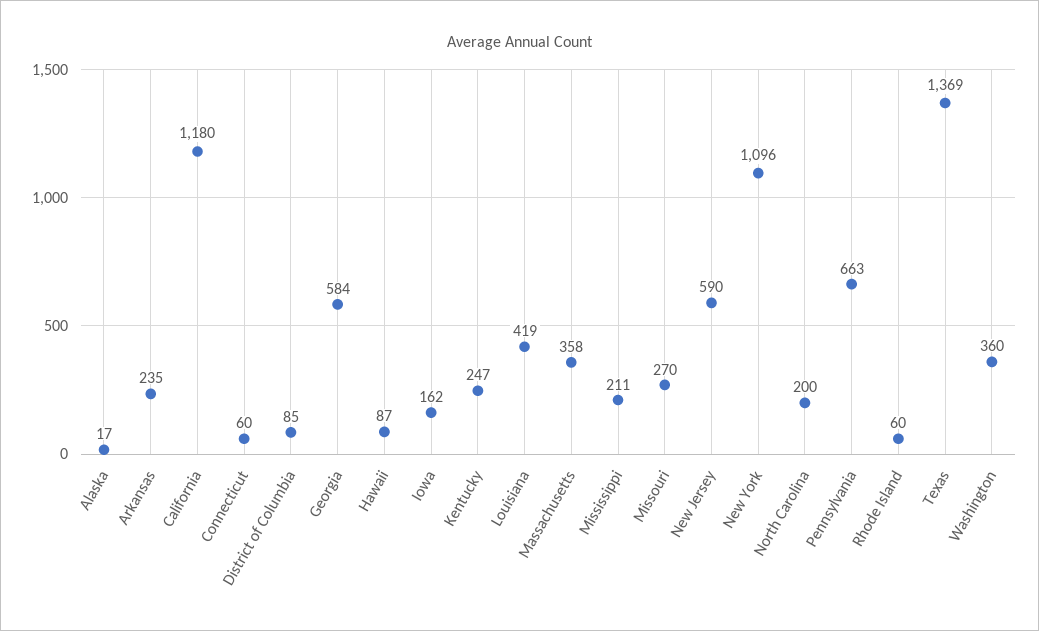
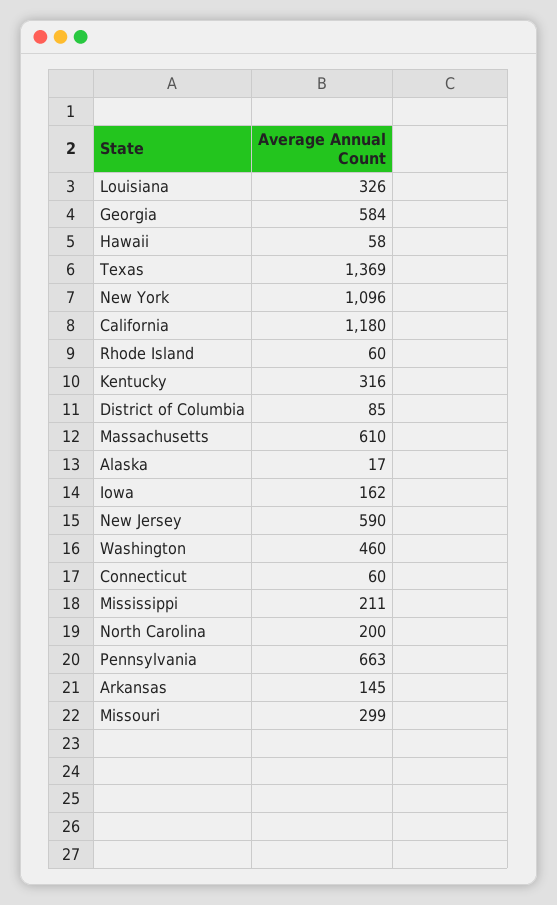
Arkansas: 235 -> 145
Hawaii: 87 -> 58
Kentucky: 247 -> 316
Louisiana: 419 -> 326
Massachusetts: 358 -> 610
Missouri: 270 -> 299
Washington: 360 -> 460

